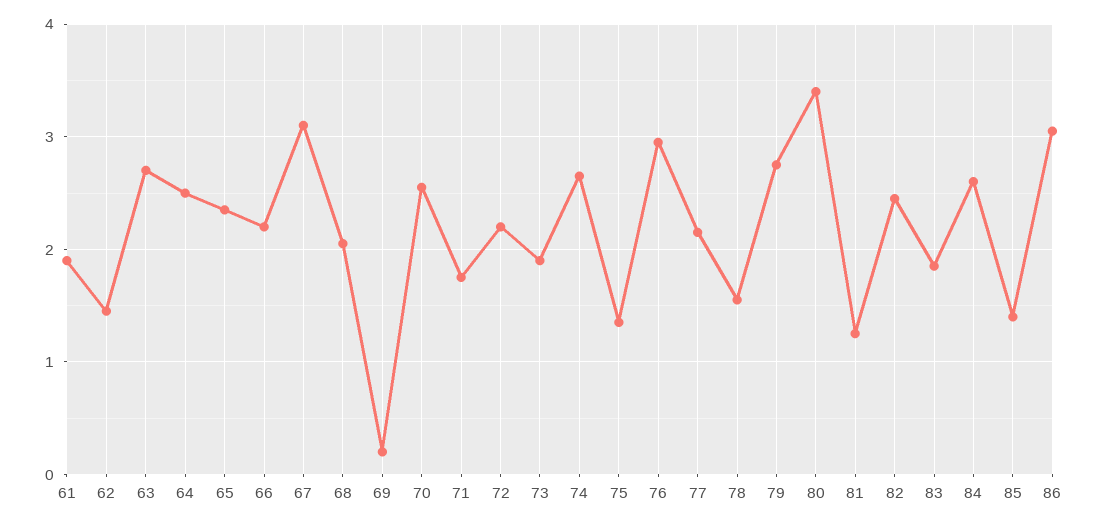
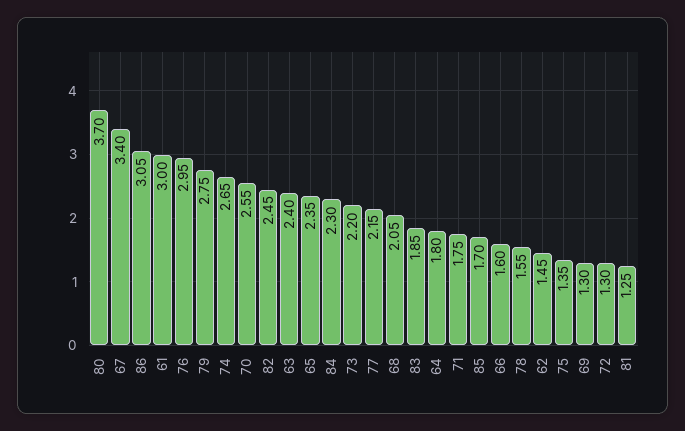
61: 1.9 -> 3
63: 2.7 -> 2.4
64: 2.5 -> 1.8
66: 2.2 -> 1.6
67: 3.1 -> 3.4
69: 0.2 -> 1.3
72: 2.2 -> 1.3
73: 1.9 -> 2.2
80: 3.4 -> 3.7
84: 2.6 -> 2.3
85: 1.4 -> 1.7

